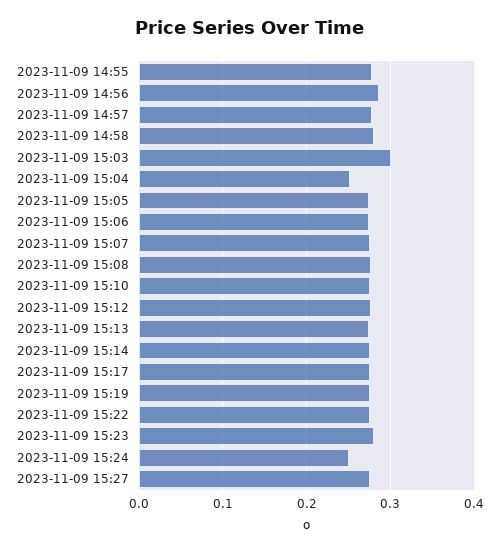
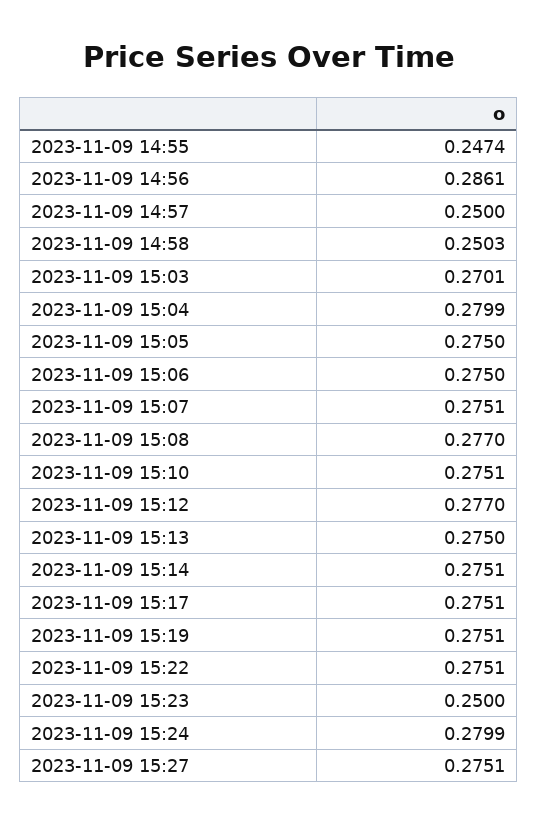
2023-11-09 14:55: 0.28 -> 0.2474
2023-11-09 14:57: 0.28 -> 0.25
2023-11-09 14:58: 0.28 -> 0.2503
2023-11-09 15:03: 0.3 -> 0.2701
2023-11-09 15:04: 0.25 -> 0.2799
2023-11-09 15:23: 0.28 -> 0.25
2023-11-09 15:24: 0.25 -> 0.2799

